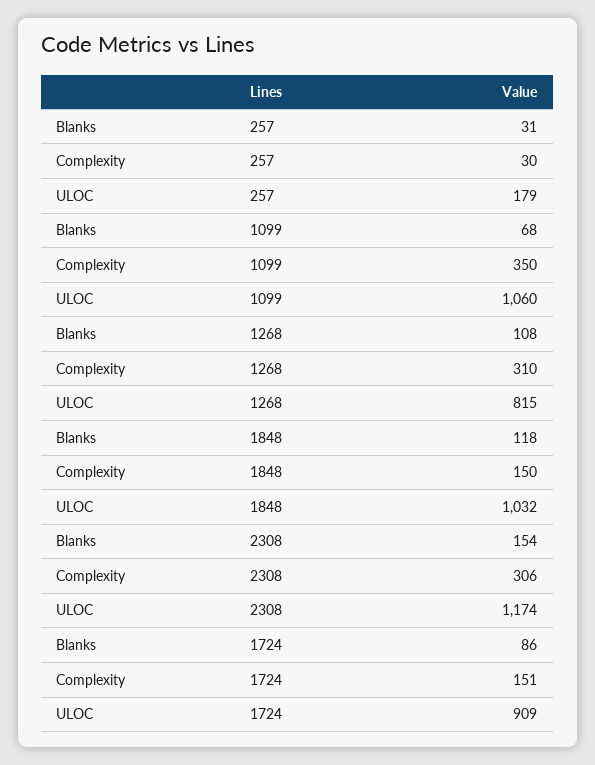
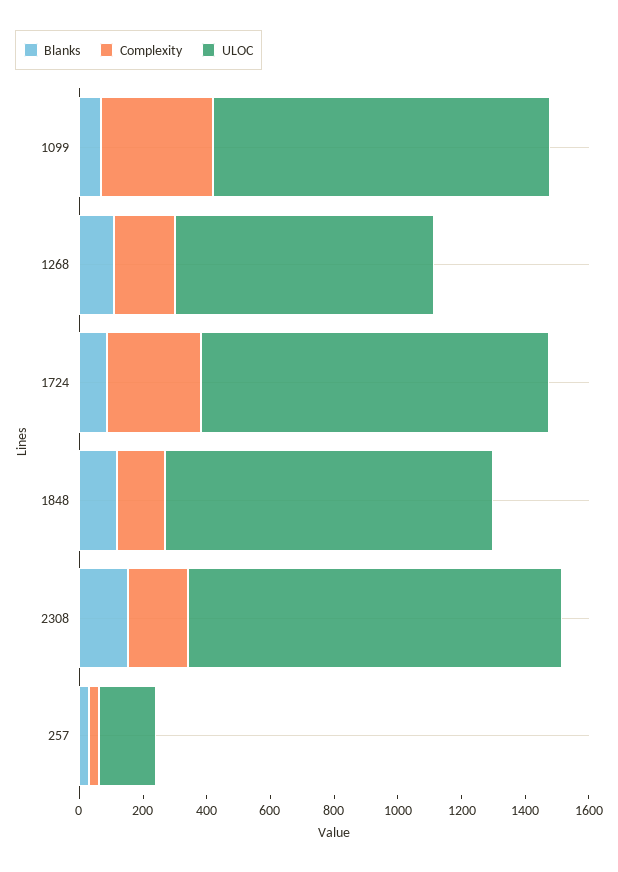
Complexity, 1268: 310 -> 200
Complexity, 2308: 306 -> 200
Complexity, 1724: 151 -> 300
ULOC, 1724: 909 -> 1100

